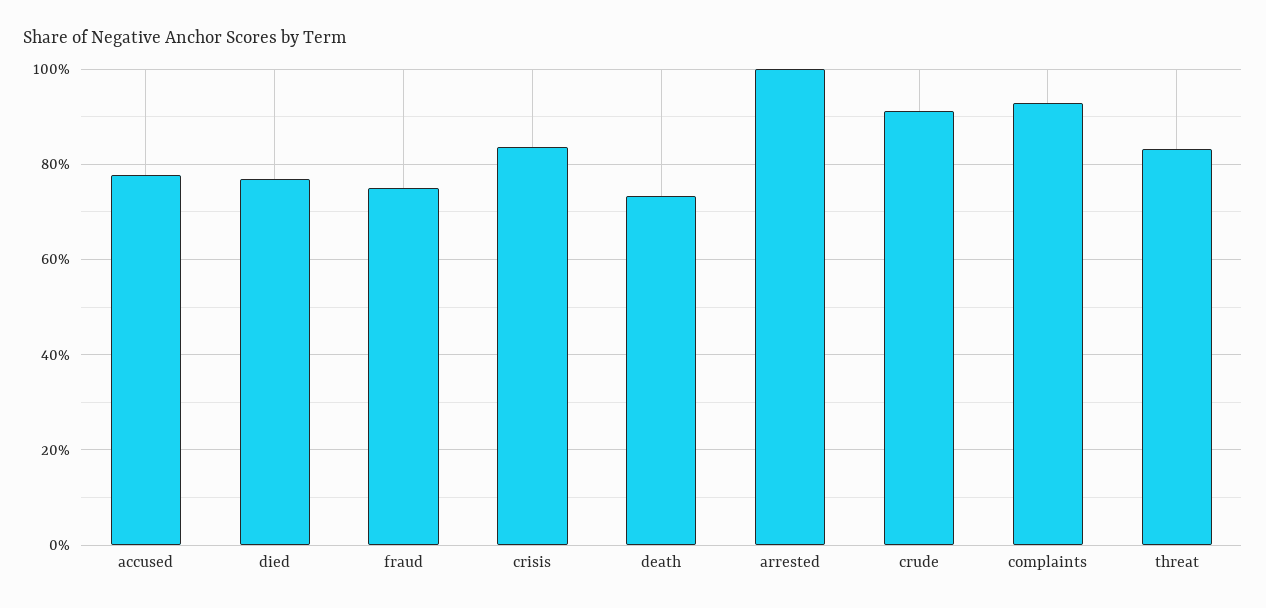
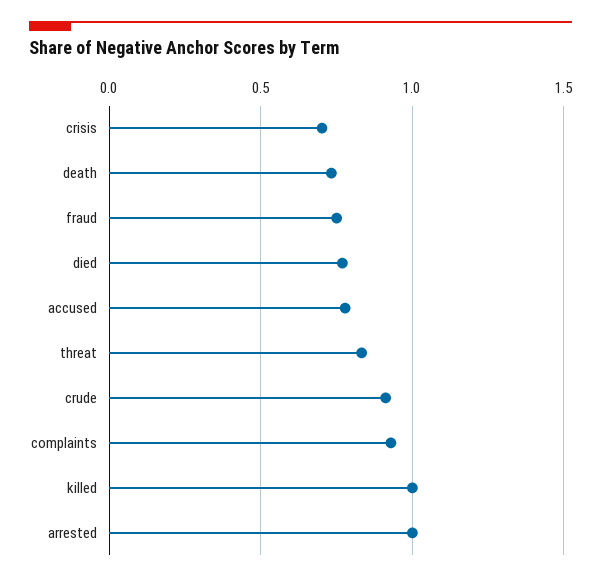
crisis: 0.84 -> 0.7
killed: none -> 1

